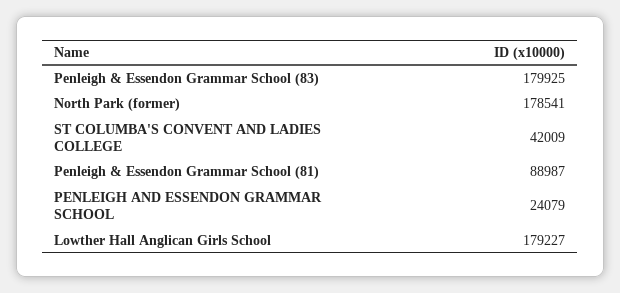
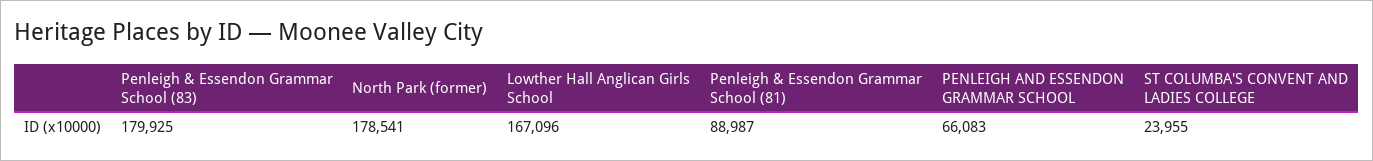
ST COLUMBA'S CONVENT AND LADIES COLLEGE: 42009 -> 23955
PENLEIGH AND ESSENDON GRAMMAR SCHOOL: 24079 -> 66083
Lowther Hall Anglican Girls School: 179227 -> 167096

